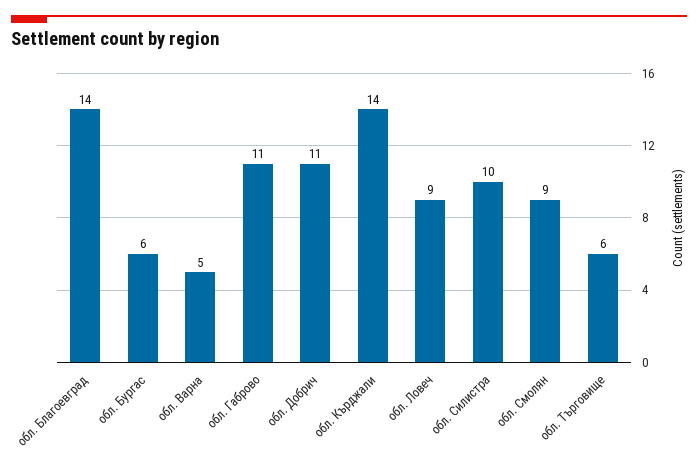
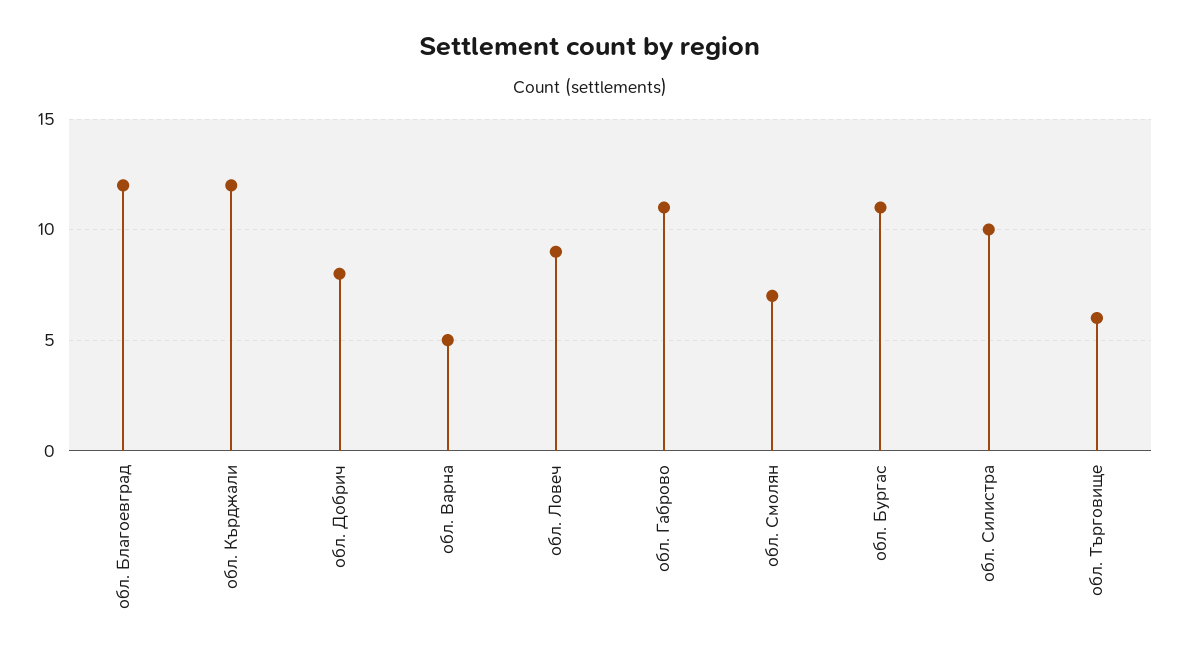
обл. Благоевград: 14 -> 12
обл. Бургас: 6 -> 11
обл. Добрич: 11 -> 8
обл. Кърджали: 14 -> 12
обл. Смолян: 9 -> 7

